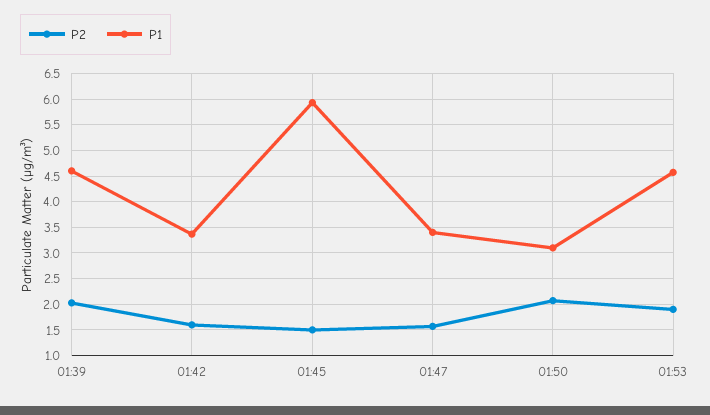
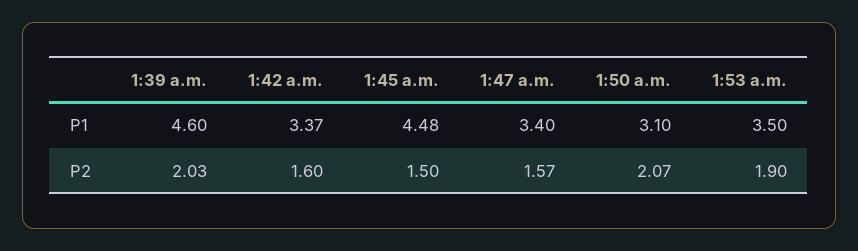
P1, 01:45: 6 -> 4.48
P1, 01:53: 4.5 -> 3.5

